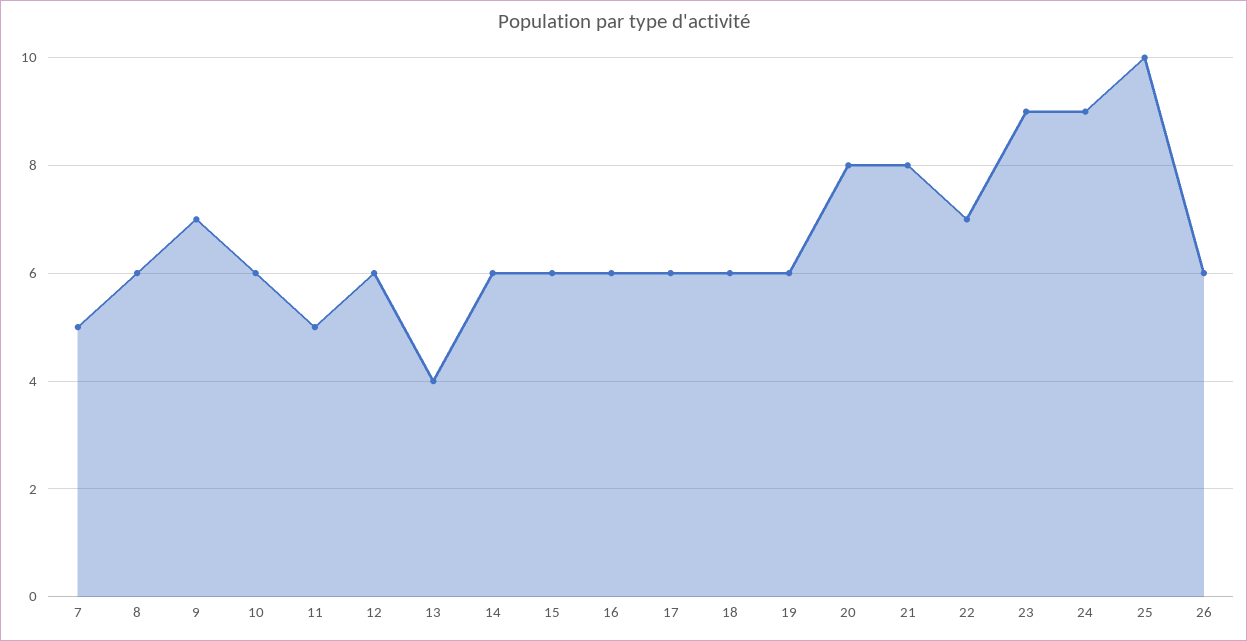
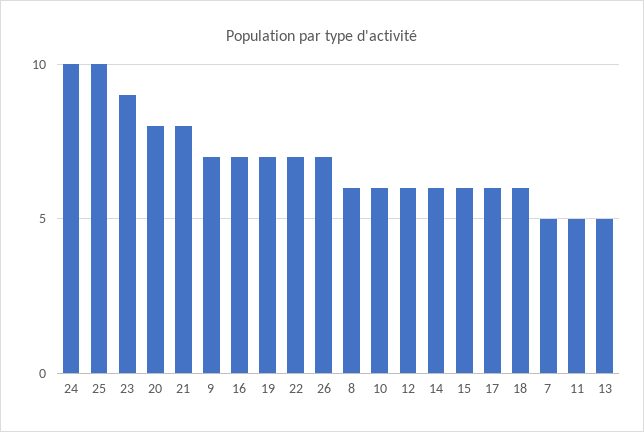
13: 4 -> 5
16: 6 -> 7
19: 6 -> 7
24: 9 -> 10
26: 6 -> 7

